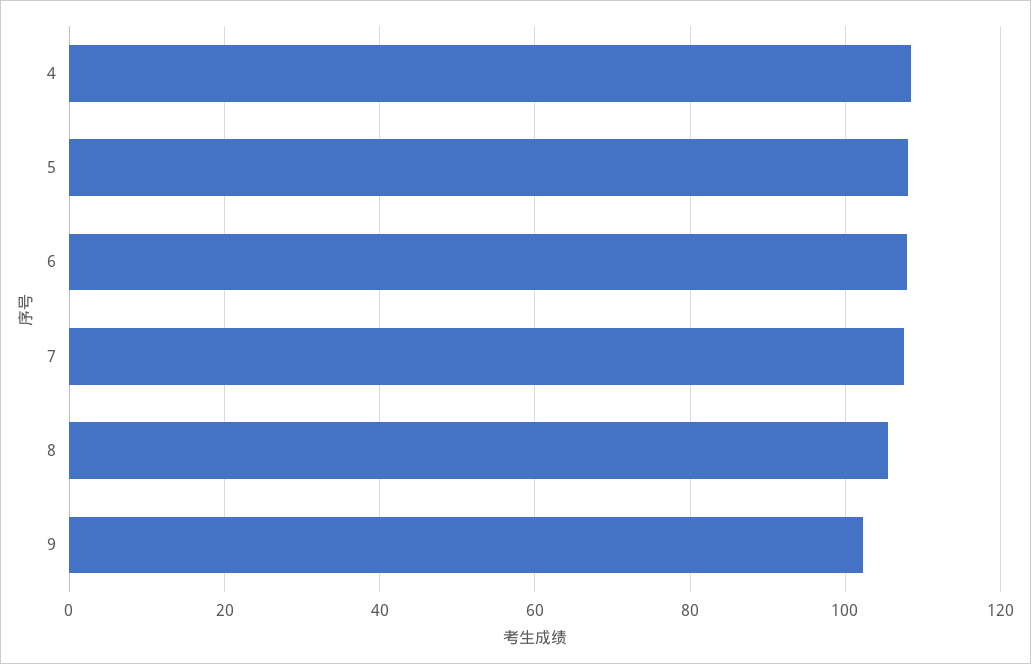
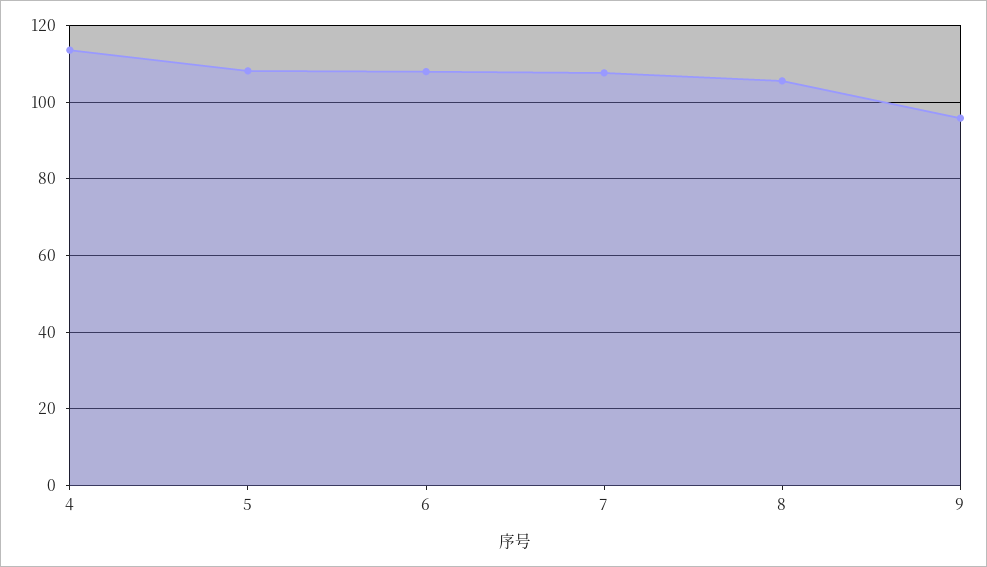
4: 108 -> 114
9: 102 -> 96

